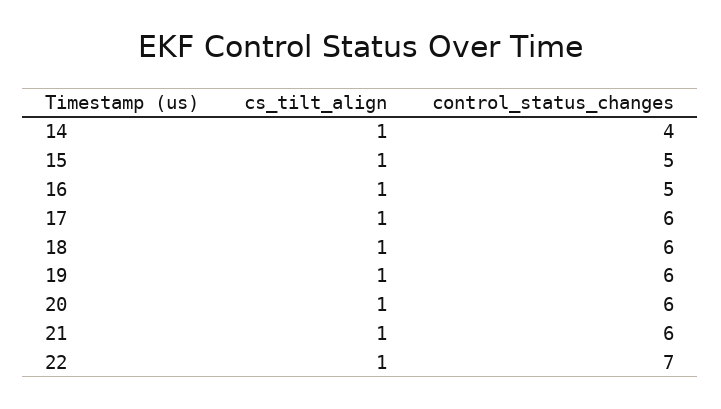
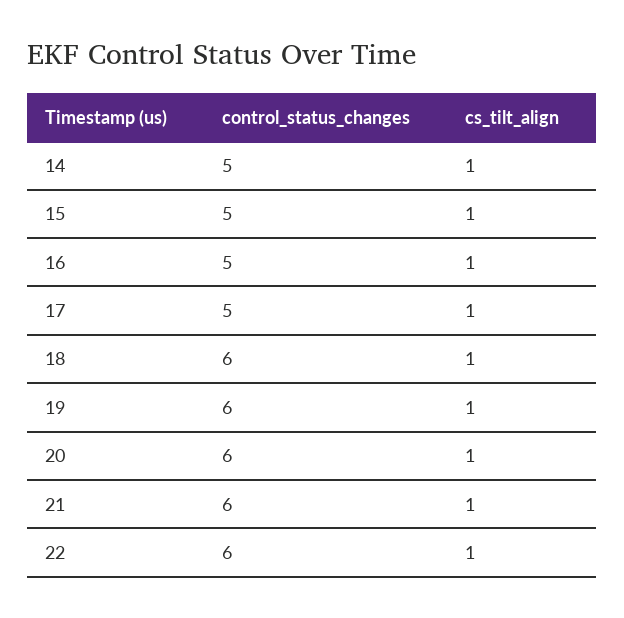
control_status_changes, 14: 4 -> 5
control_status_changes, 17: 6 -> 5
control_status_changes, 22: 7 -> 6

